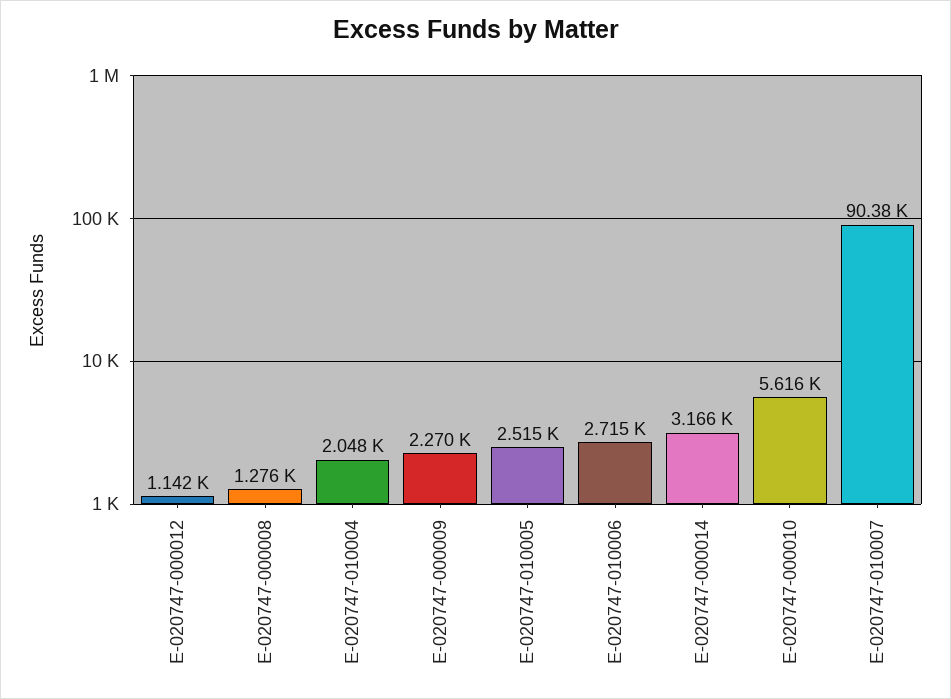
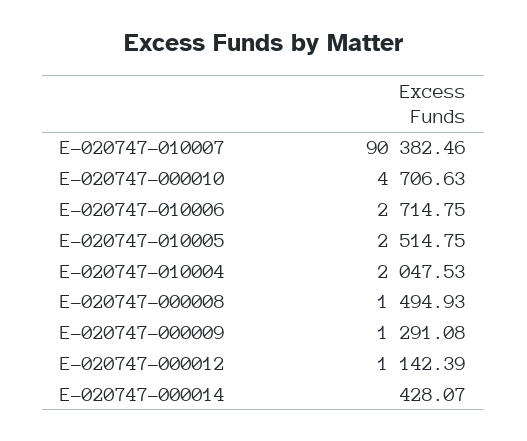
E-020747-000008: 1276 -> 1494.93
E-020747-000009: 2270 -> 1291.08
E-020747-000014: 3166 -> 428.07
E-020747-000010: 5616 -> 4706.63

